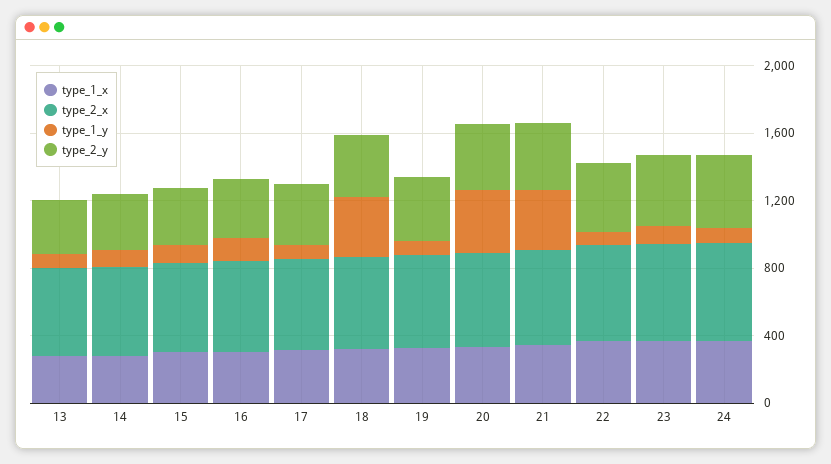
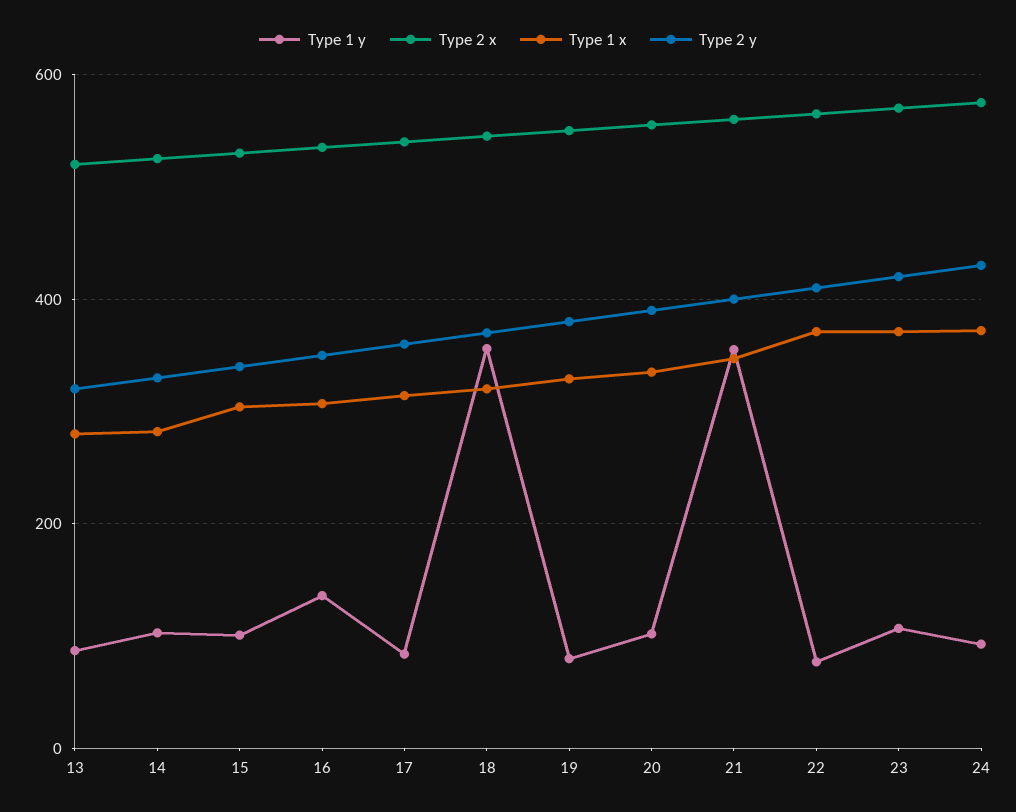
type_1_y, 20: 400 -> 100

